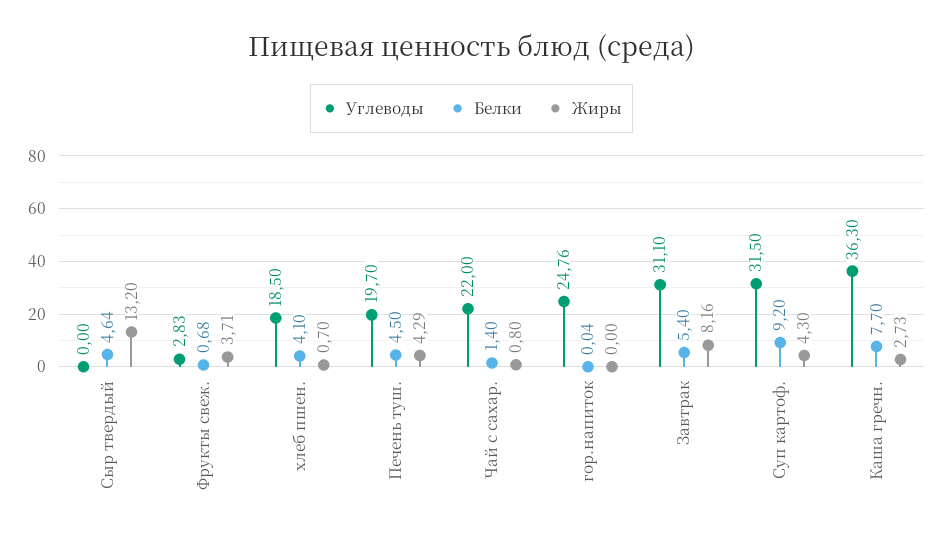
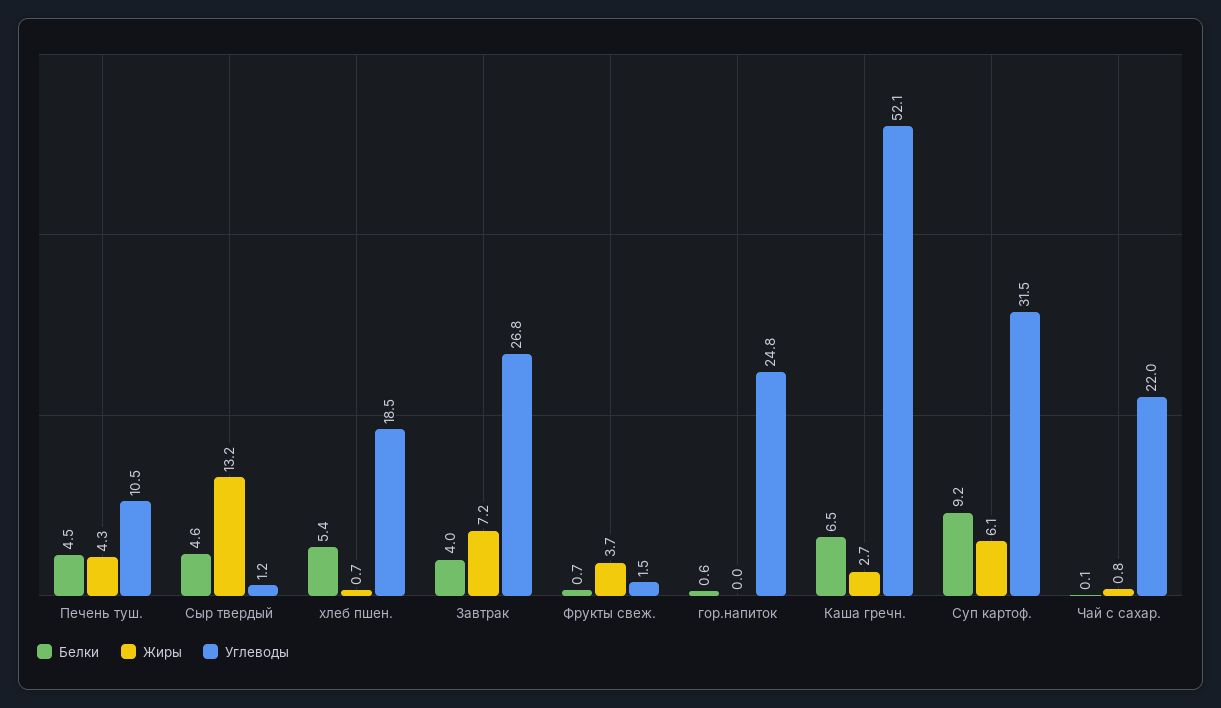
Углеводы, Сыр твердый: 0 -> 1.2
Углеводы, Фрукты свеж.: 2.83 -> 1.5
Белки, хлеб пшен.: 4.1 -> 5.4
Углеводы, Печень туш.: 19.7 -> 10.5
Белки, Чай с сахар.: 1.4 -> 0.1
Белки, гор.напиток: 0.04 -> 0.6
Углеводы, Завтрак: 31.1 -> 26.8
Белки, Завтрак: 5.4 -> 4
Жиры, Завтрак: 8.16 -> 7.2
Жиры, Суп картоф.: 4.3 -> 6.1
Углеводы, Каша гречн.: 36.3 -> 52.1
Белки, Каша гречн.: 7.7 -> 6.5

